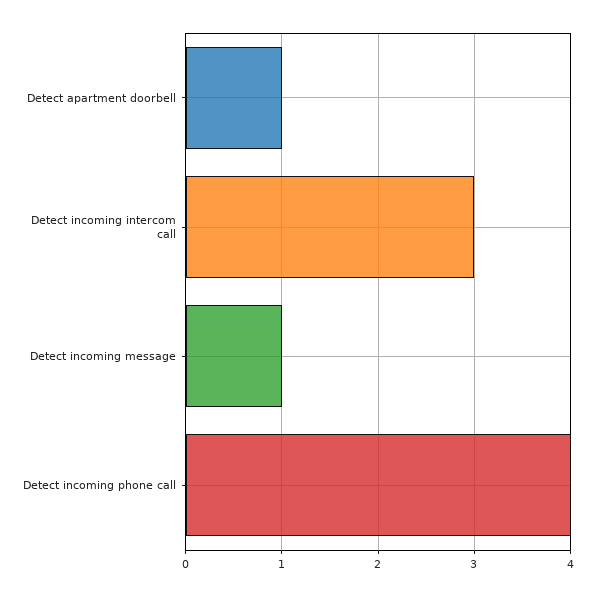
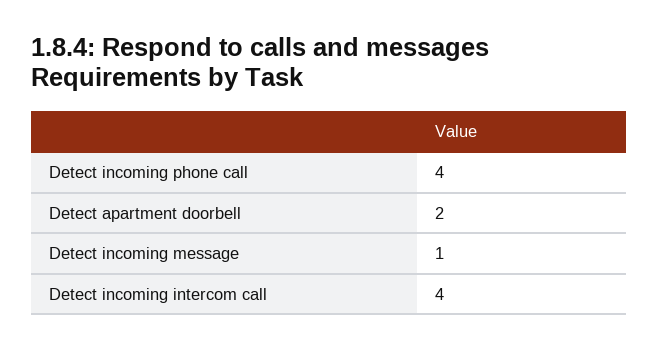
Detect apartment doorbell: 1 -> 2
Detect incoming intercom call: 3 -> 4

